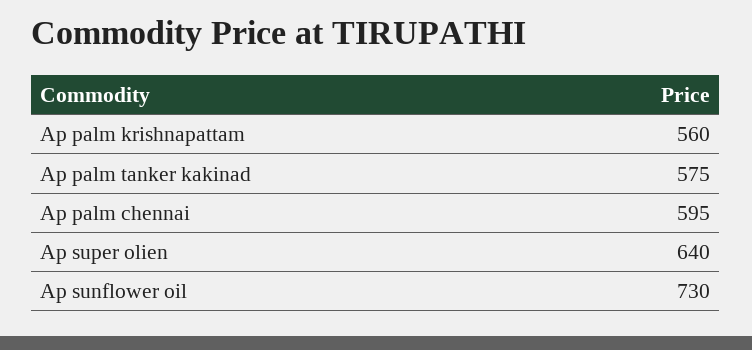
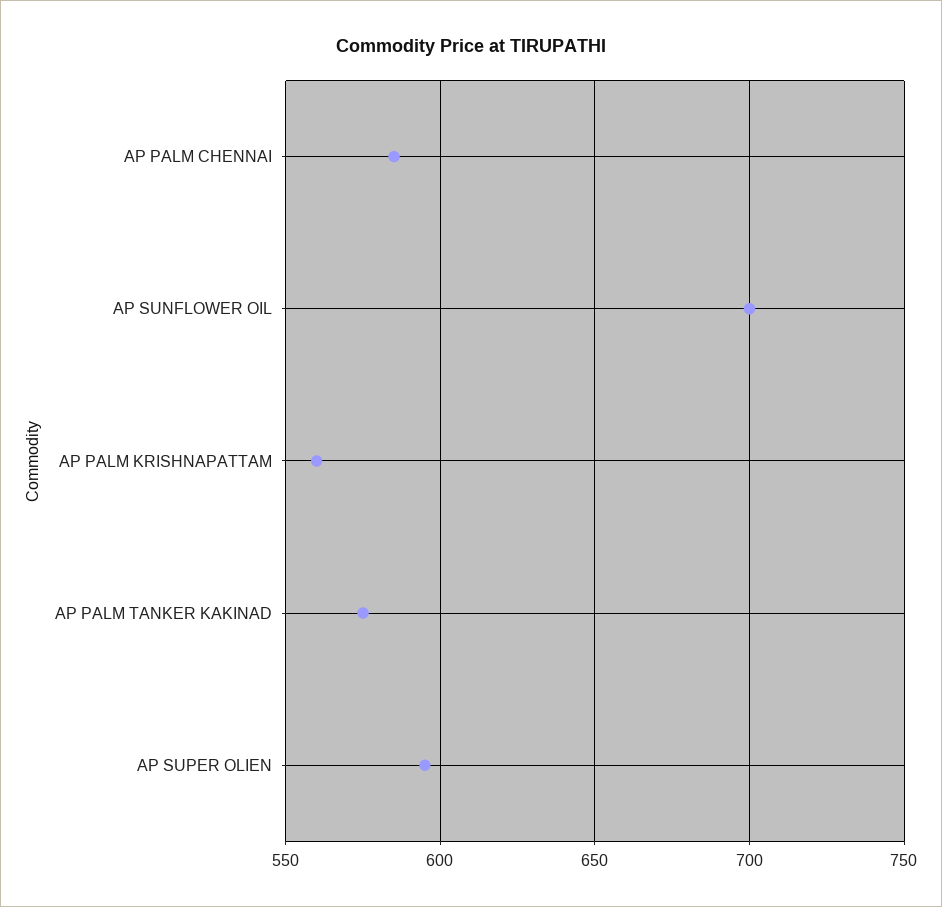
Ap palm chennai: 595 -> 585
Ap super olien: 640 -> 595
Ap sunflower oil: 730 -> 700

